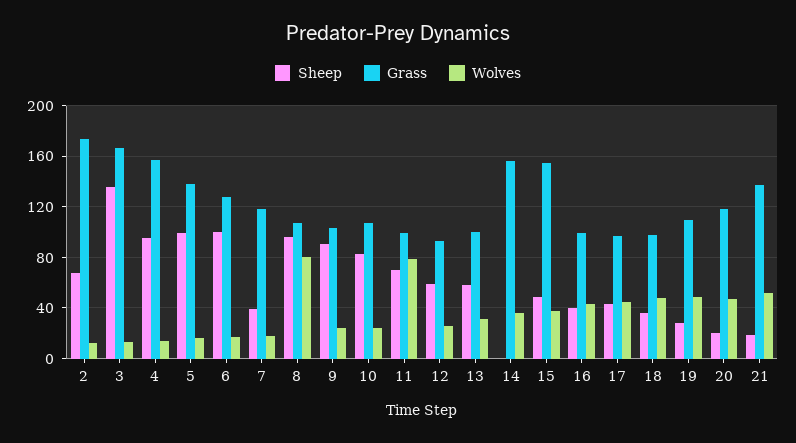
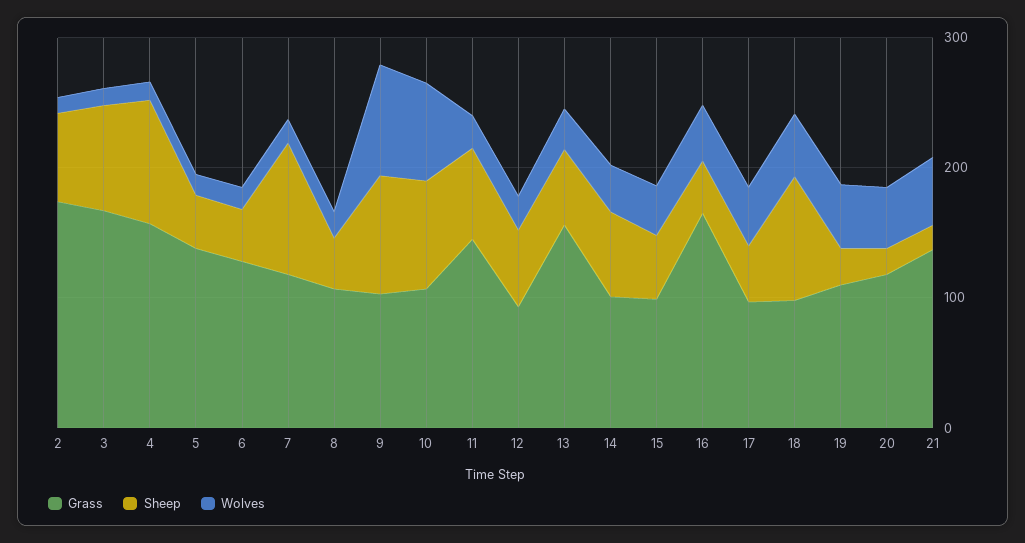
Sheep, 3: 135 -> 80
Sheep, 5: 100 -> 40
Sheep, 6: 100 -> 40
Sheep, 7: 40 -> 100
Sheep, 8: 95 -> 40
Wolves, 8: 80 -> 20
Wolves, 9: 25 -> 80
Wolves, 10: 25 -> 80
Grass, 11: 100 -> 140
Wolves, 11: 80 -> 20
Grass, 13: 100 -> 160
Sheep, 14: 0 -> 60
Grass, 14: 155 -> 100
Grass, 15: 155 -> 100
Grass, 16: 100 -> 160
Sheep, 18: 35 -> 100

